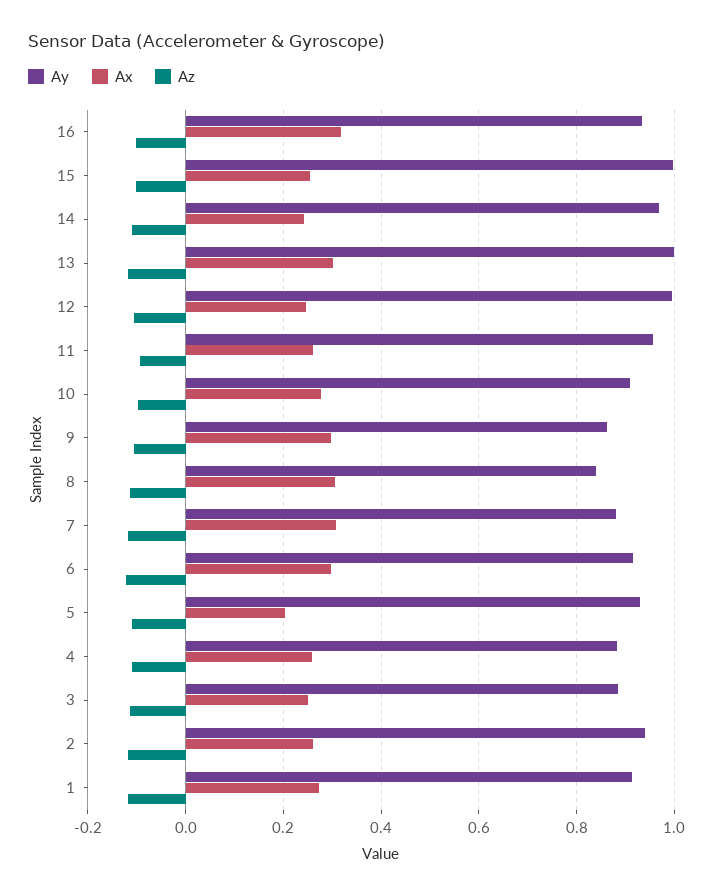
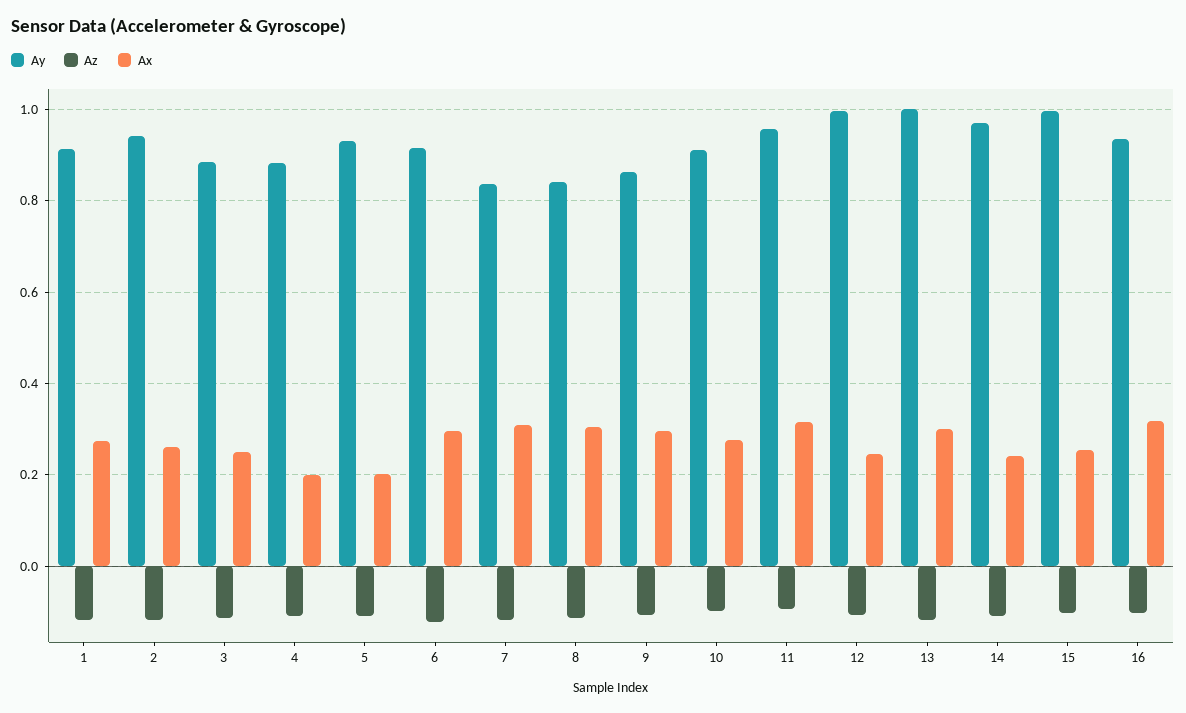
Ax, 11: 0.26 -> 0.32
Ay, 7: 0.88 -> 0.84
Ax, 4: 0.26 -> 0.2

